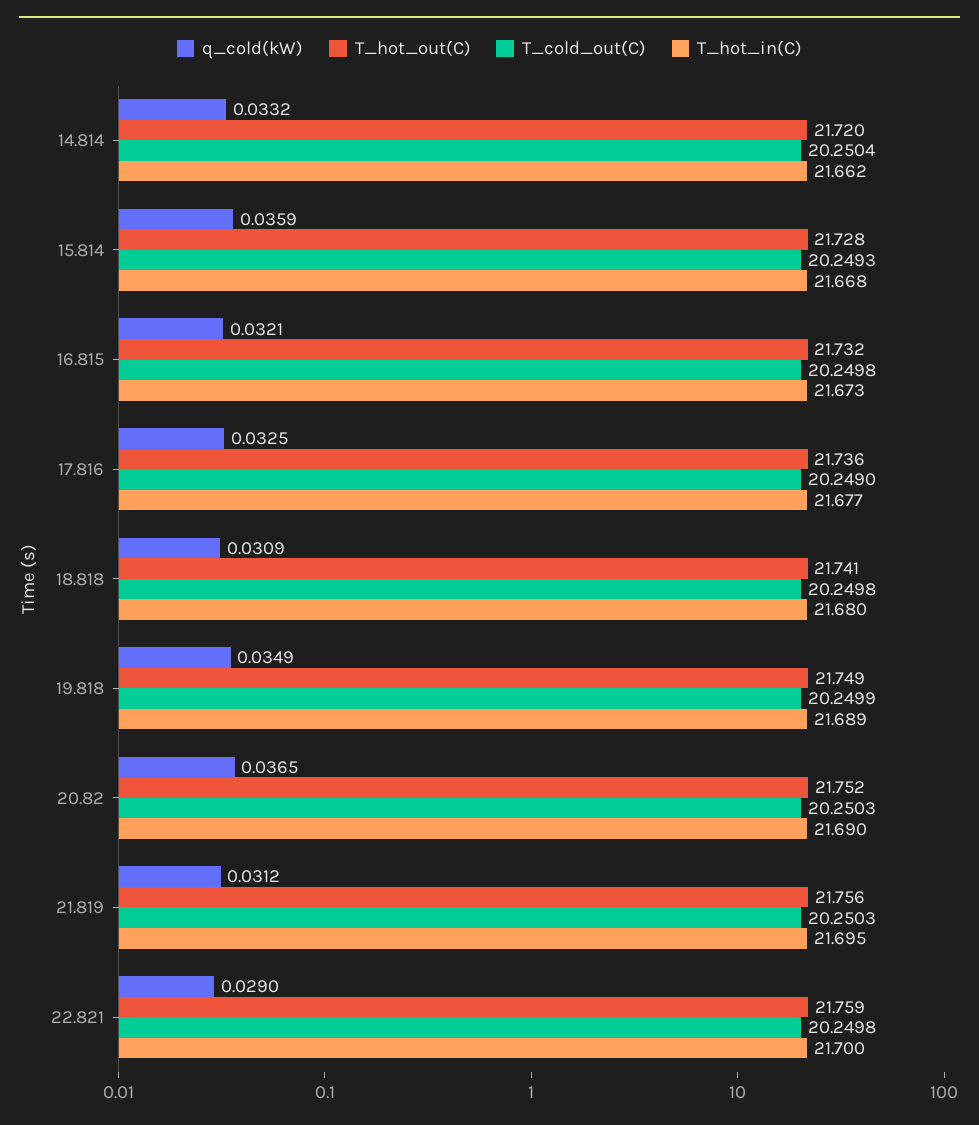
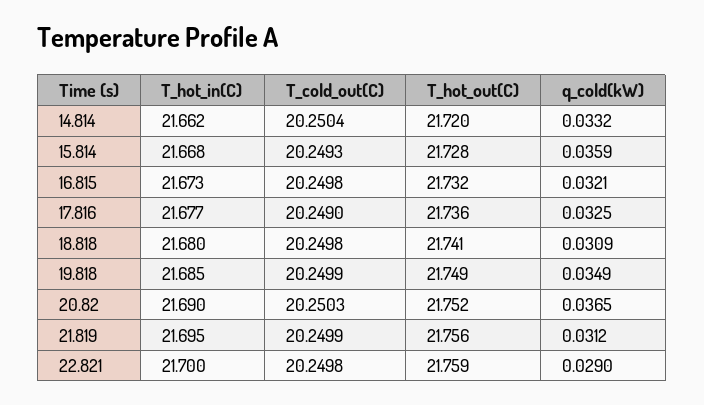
T_hot_in(C), 19.818: 21.689 -> 21.685
T_cold_out(C), 21.819: 20.2503 -> 20.2499

